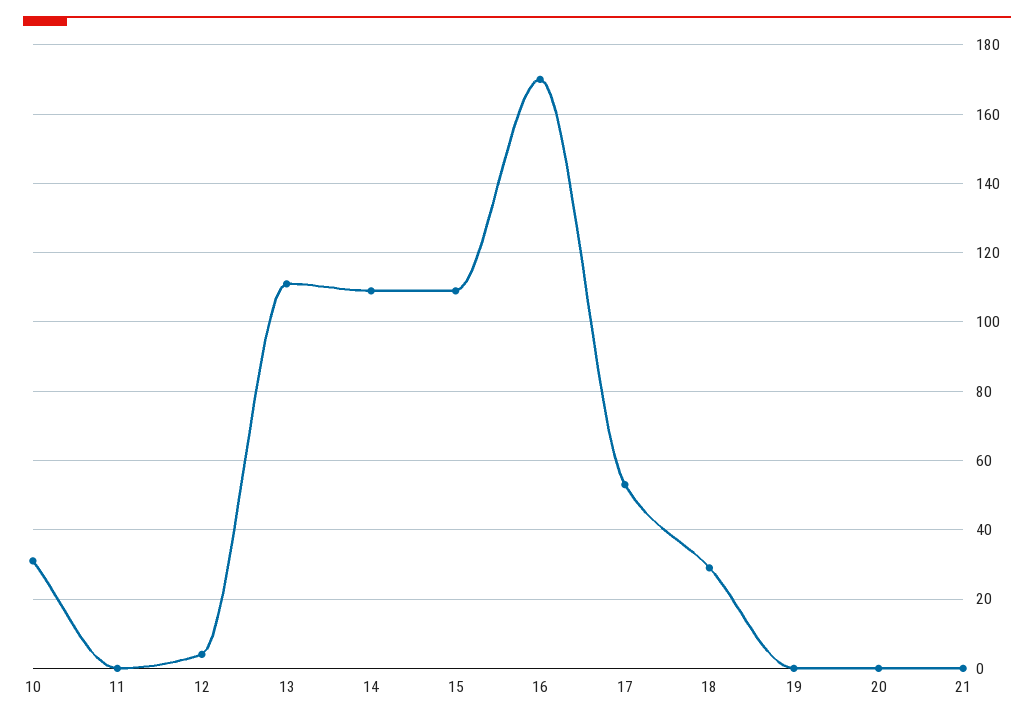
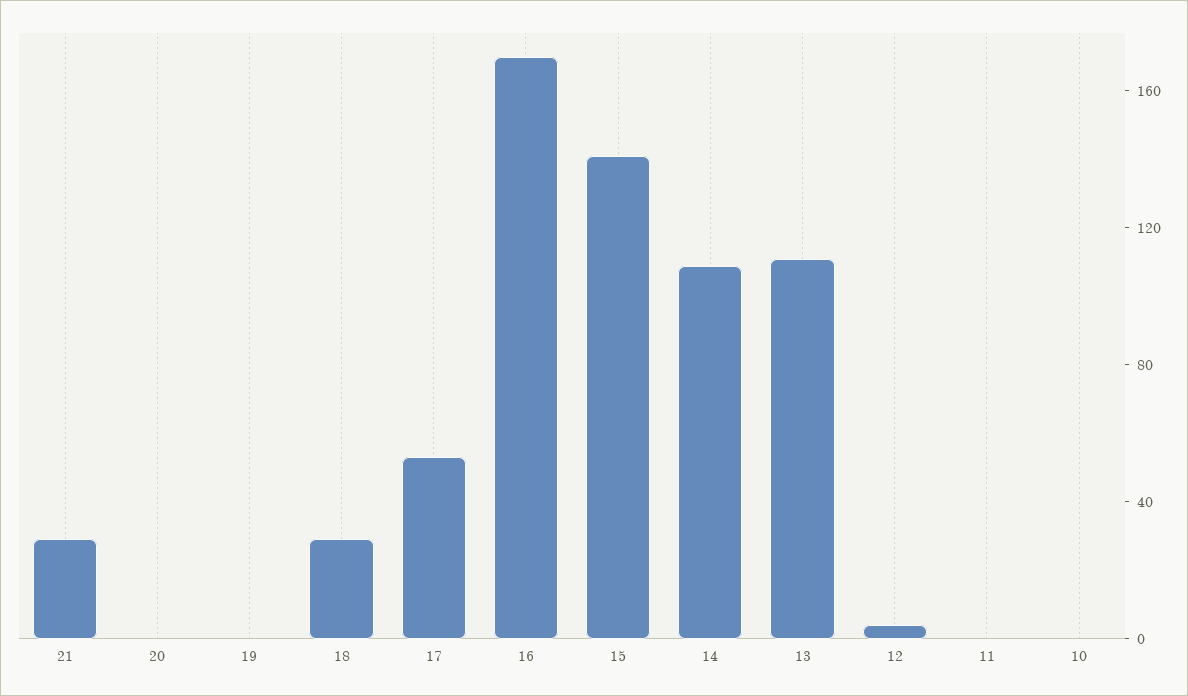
10: 30 -> 0
15: 110 -> 140
21: 0 -> 30

